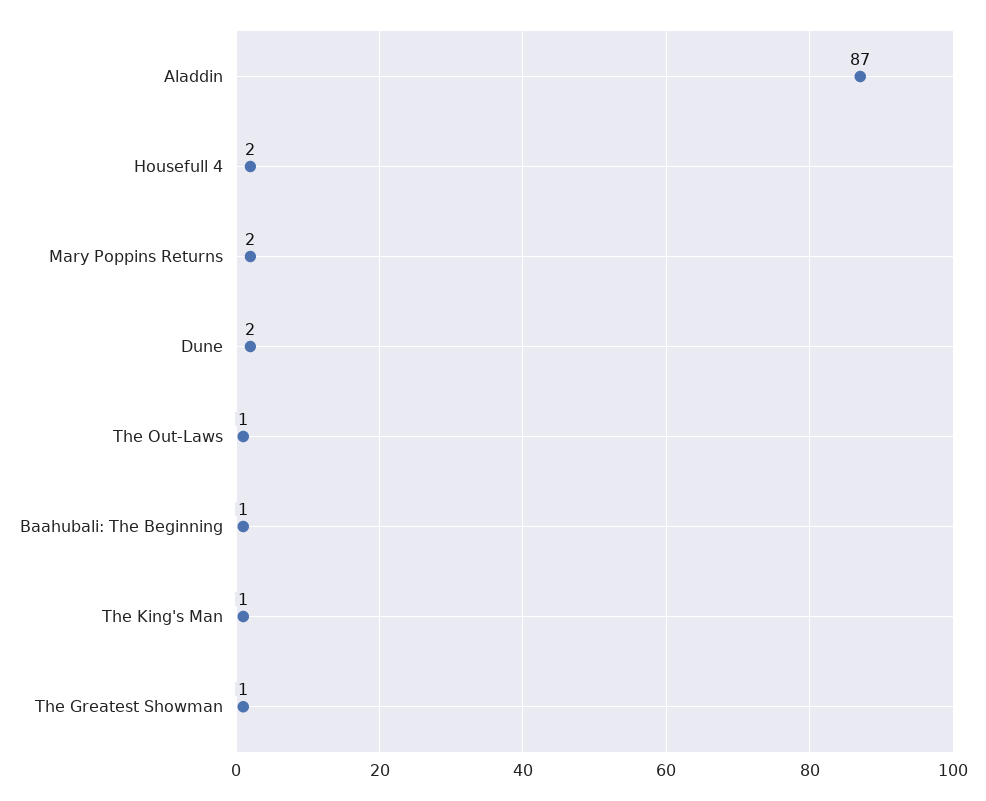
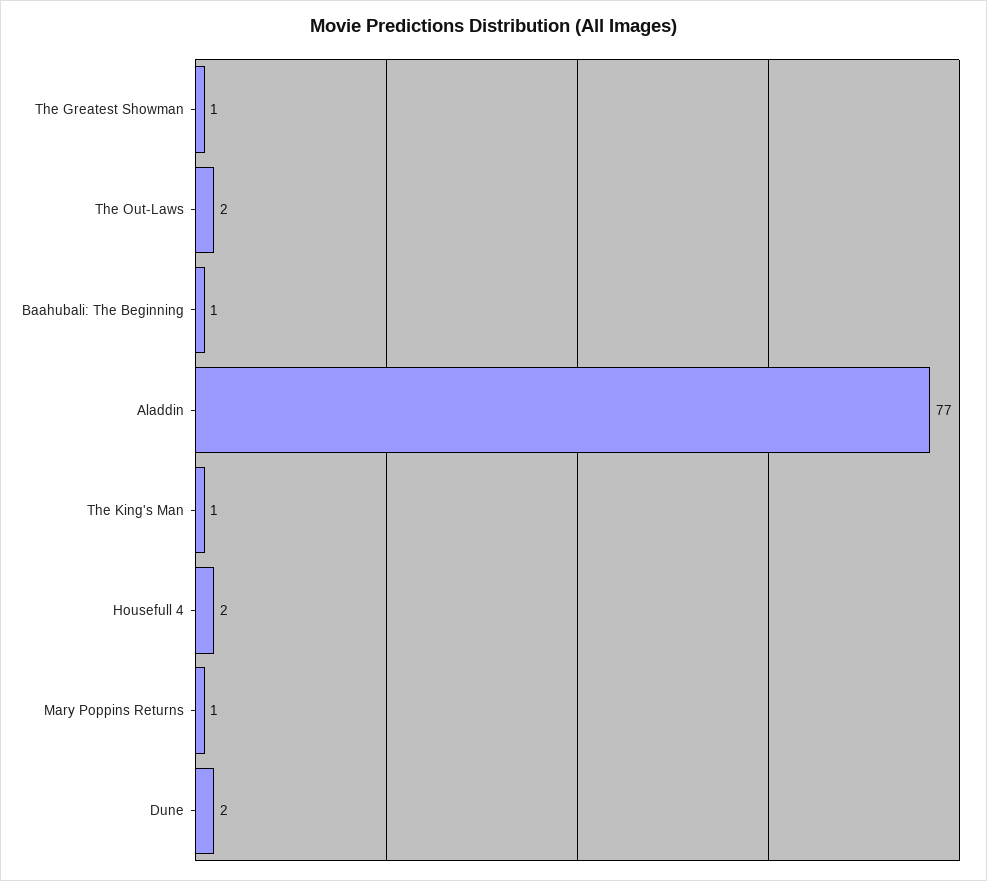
Aladdin: 87 -> 77
Mary Poppins Returns: 2 -> 1
The Out-Laws: 1 -> 2

